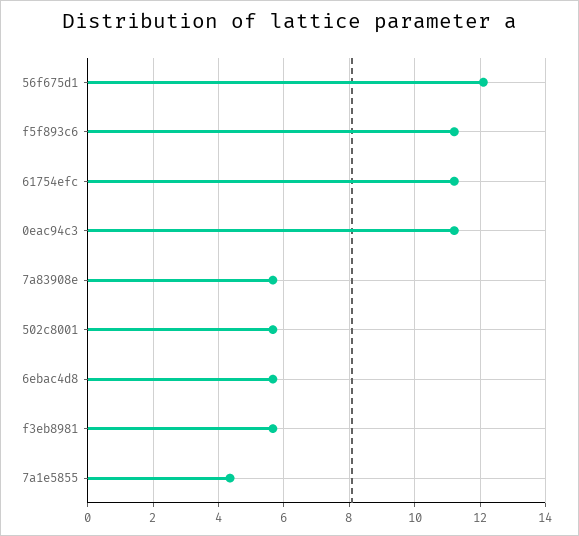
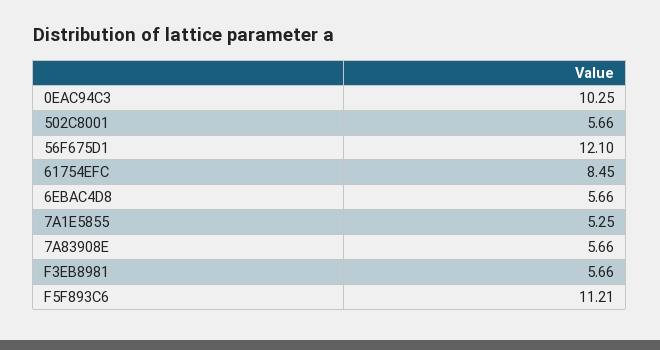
61754efc: 11.2 -> 8.45
0eac94c3: 11.2 -> 10.25
7a1e5855: 4.4 -> 5.25

